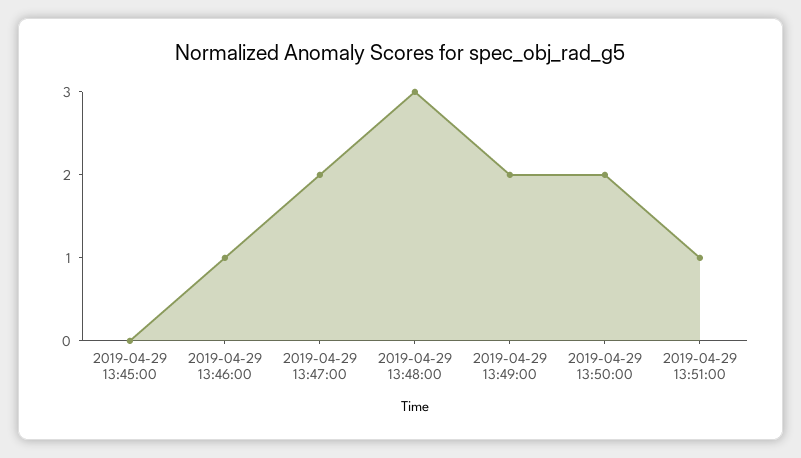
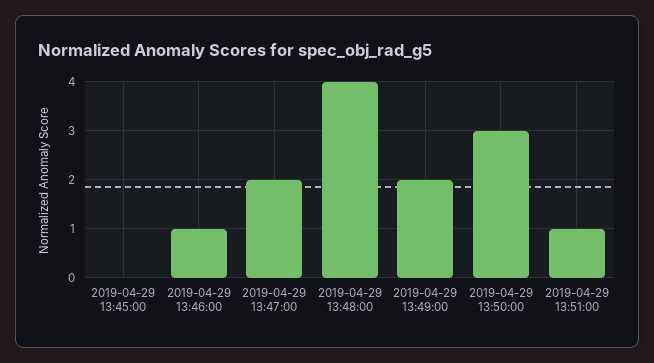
2019-04-29 13:48:00: 3 -> 4
2019-04-29 13:50:00: 2 -> 3

